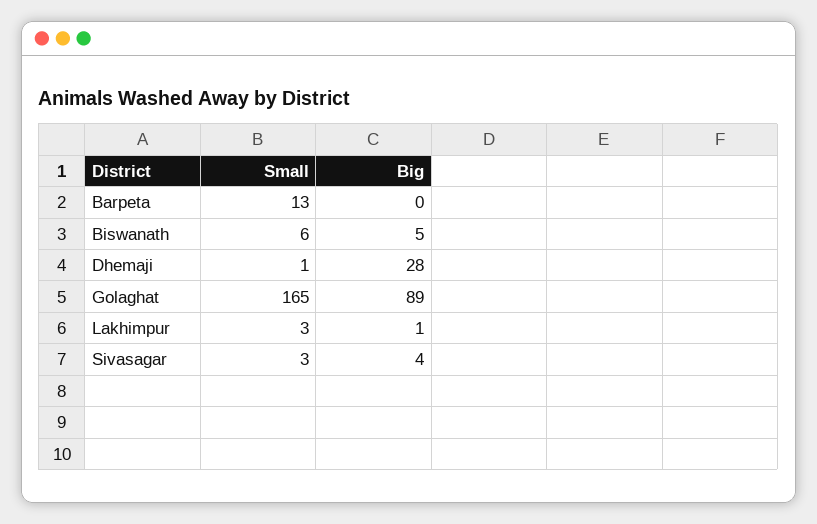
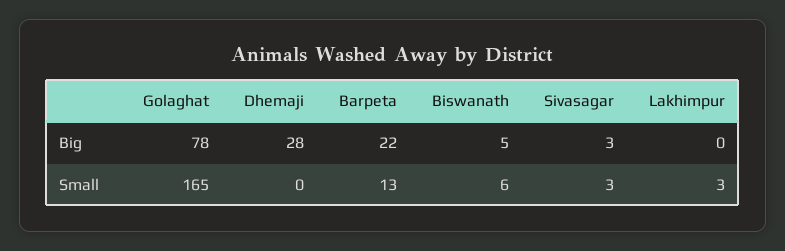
Big, Barpeta: 0 -> 22
Small, Dhemaji: 1 -> 0
Big, Golaghat: 89 -> 78
Big, Lakhimpur: 1 -> 0
Big, Sivasagar: 4 -> 3

